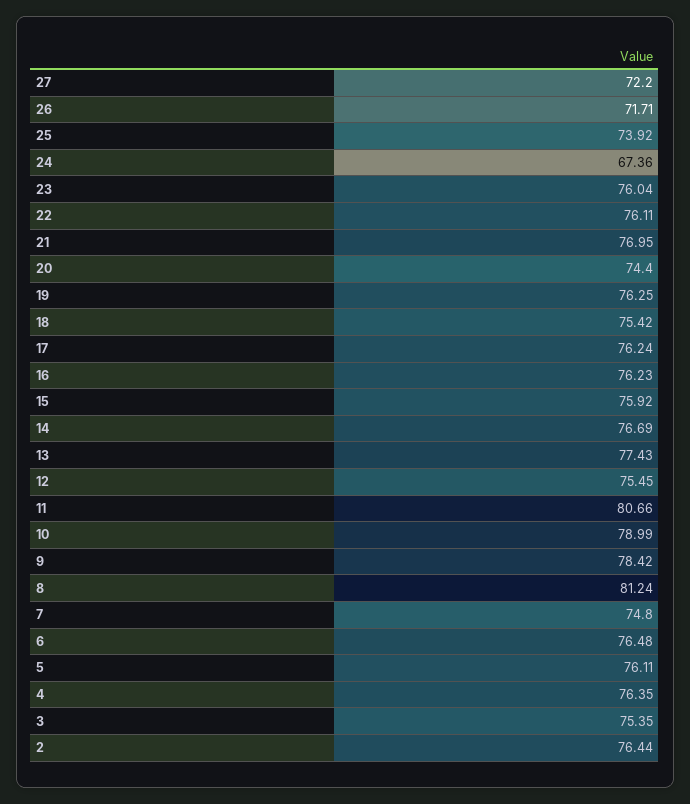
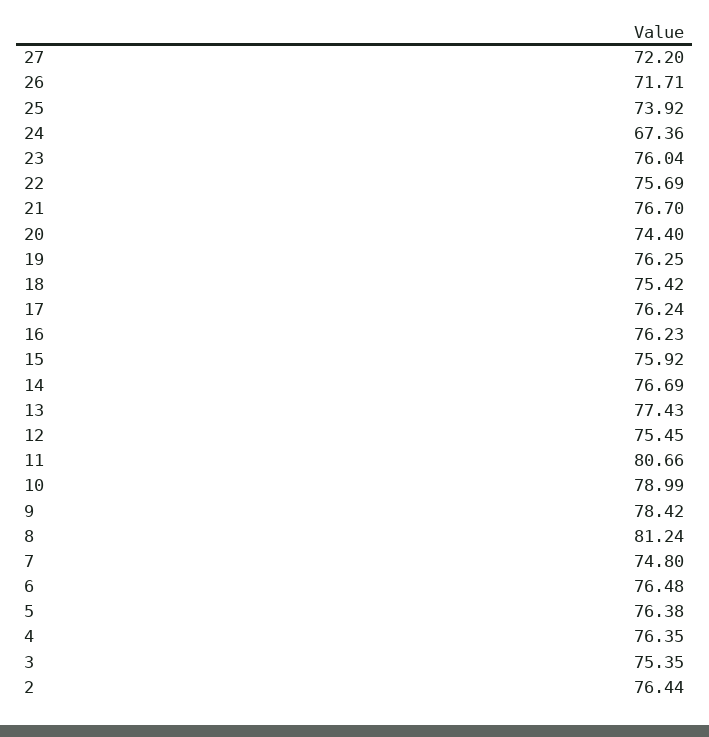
22: 76.11 -> 75.69
21: 76.95 -> 76.7
5: 76.11 -> 76.38

